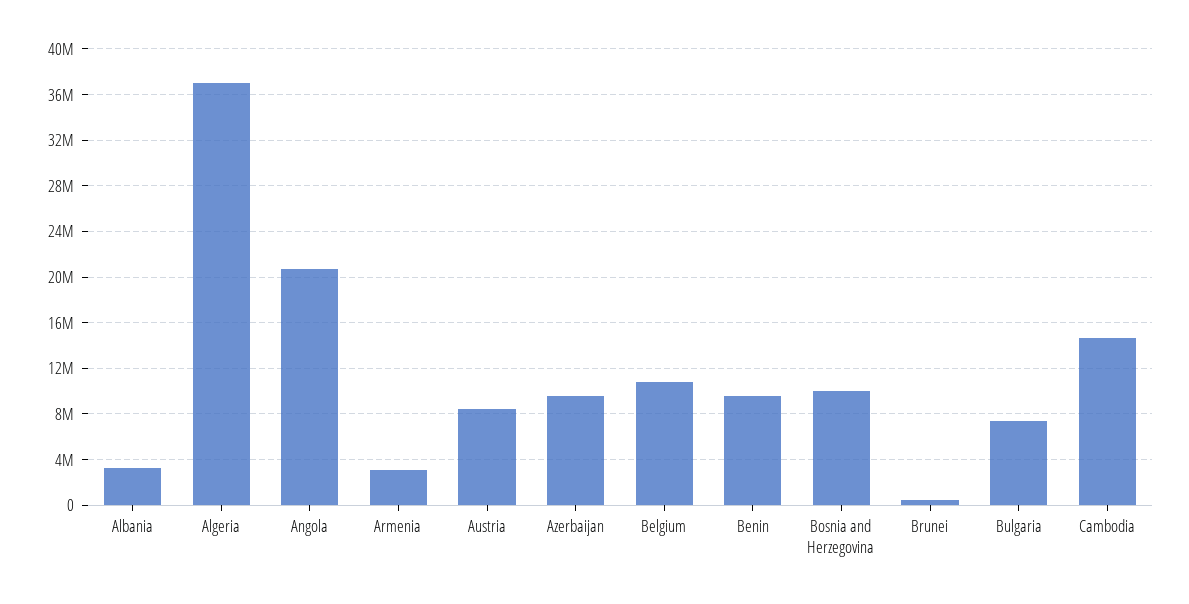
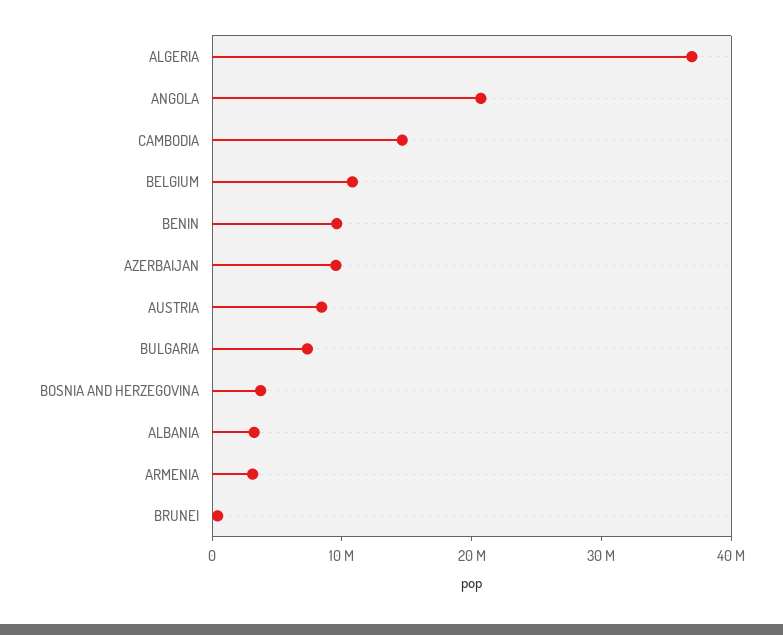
Bosnia and Herzegovina: 10000000 -> 4000000

